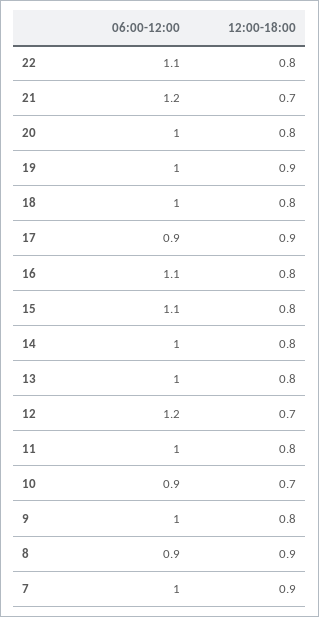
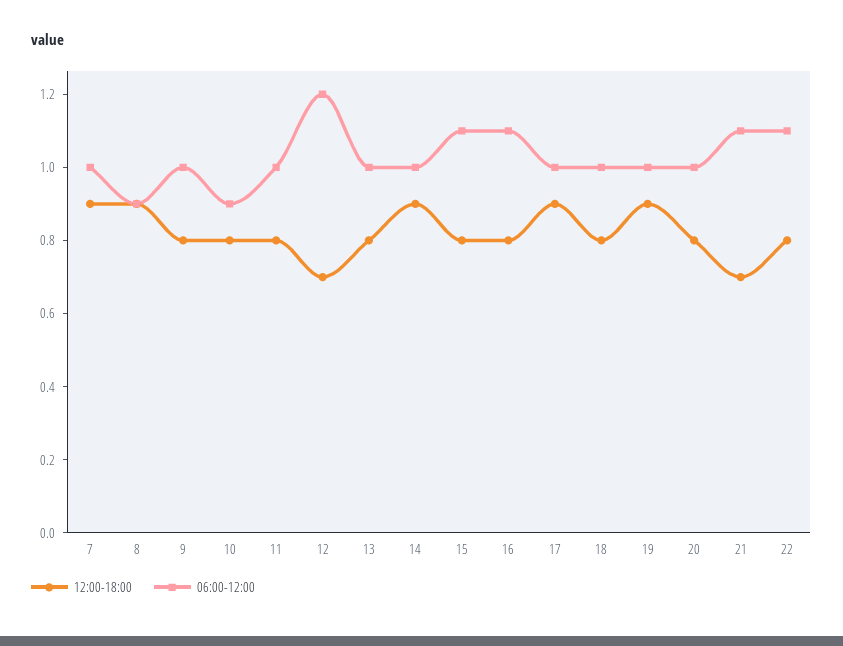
06:00-12:00, 21: 1.2 -> 1.1
06:00-12:00, 17: 0.9 -> 1
12:00-18:00, 14: 0.8 -> 0.9
12:00-18:00, 10: 0.7 -> 0.8

